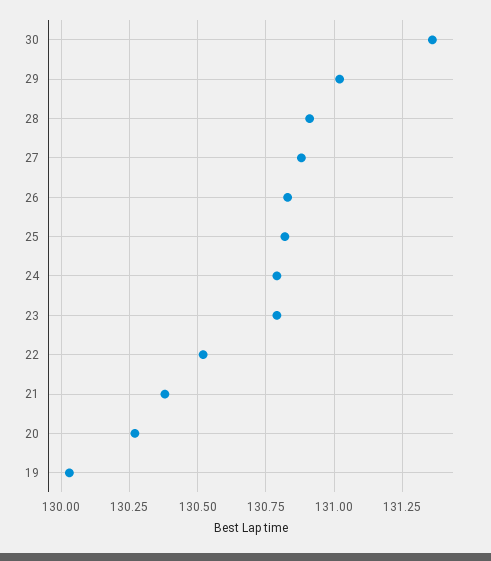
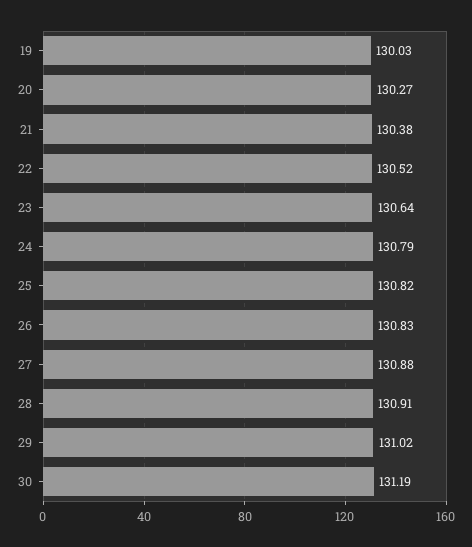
30: 131.35 -> 131.19
23: 130.8 -> 130.64

